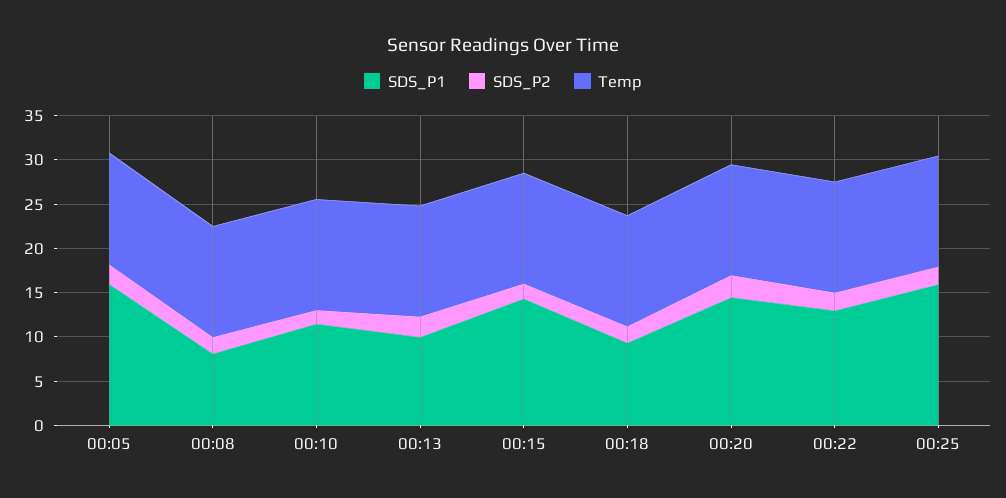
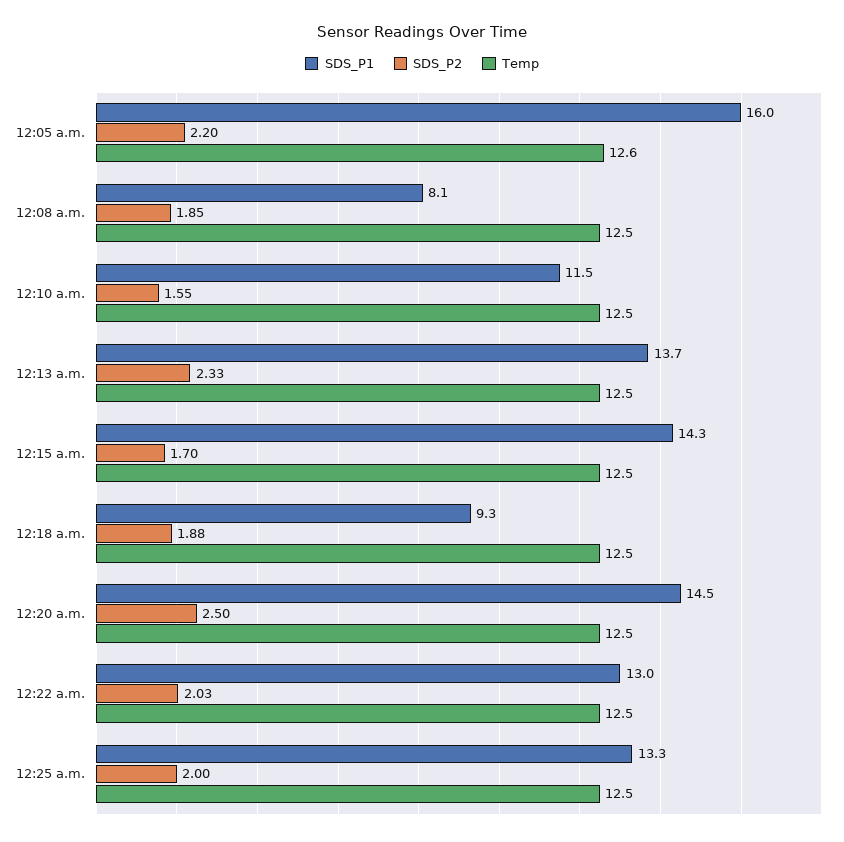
SDS_P1, 00:13: 10 -> 13.7
SDS_P1, 00:25: 16 -> 13.3

